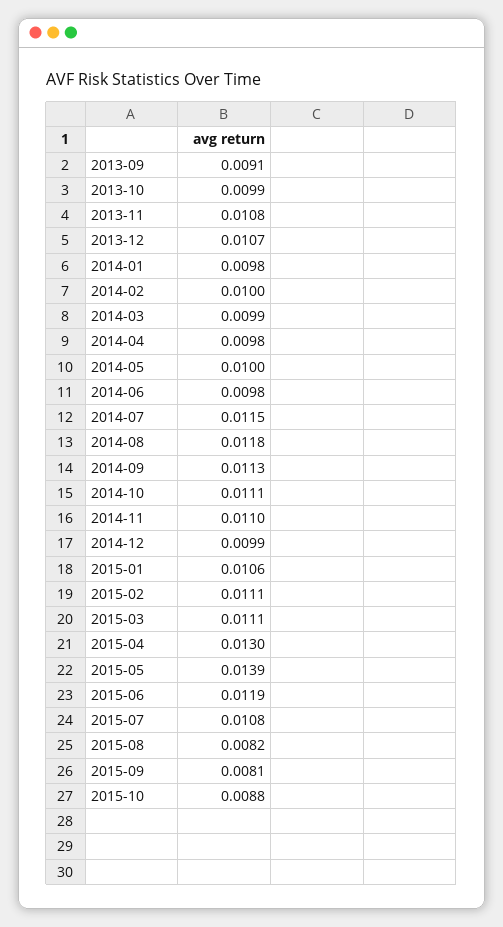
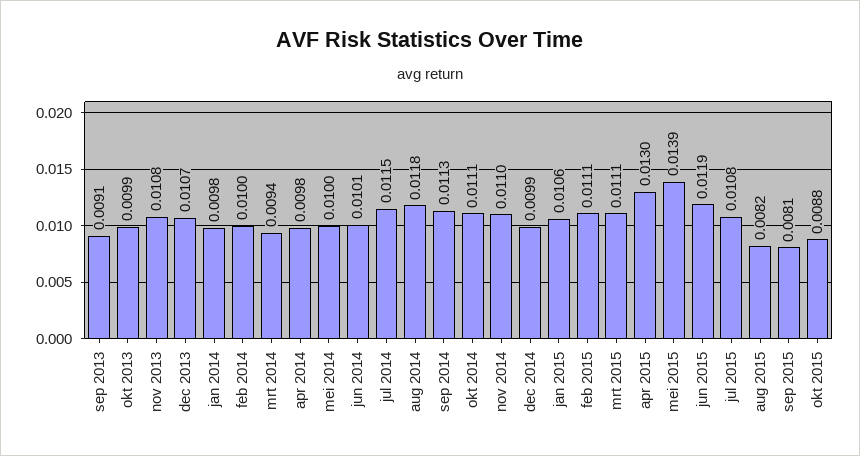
2014-03: 0.0099 -> 0.0094
2014-06: 0.0098 -> 0.0101

